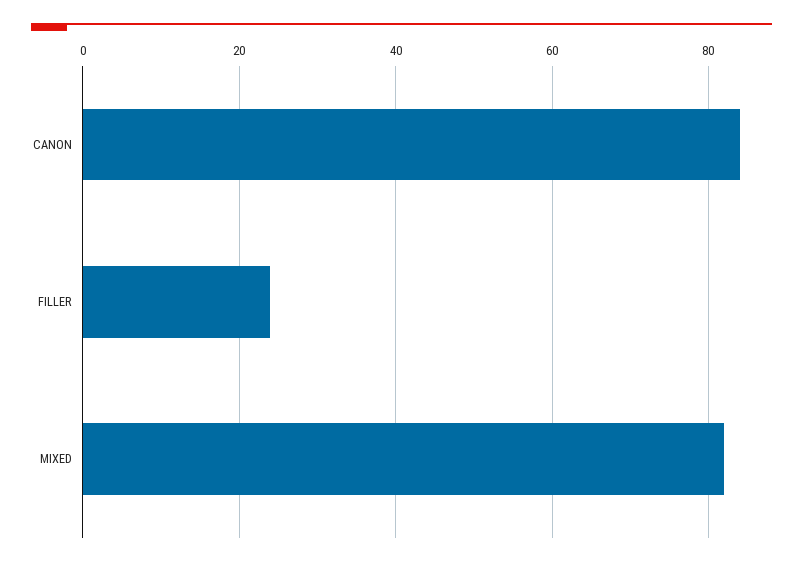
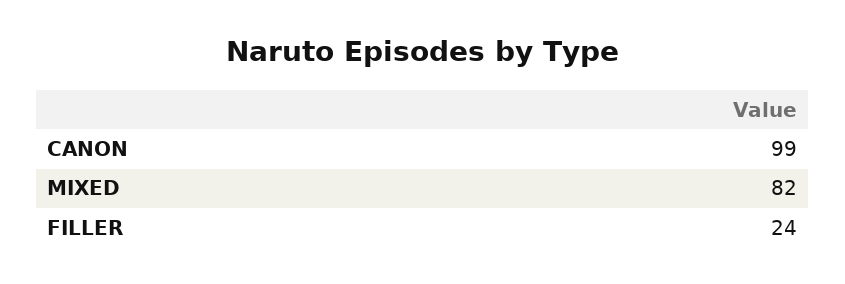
CANON: 85 -> 99

